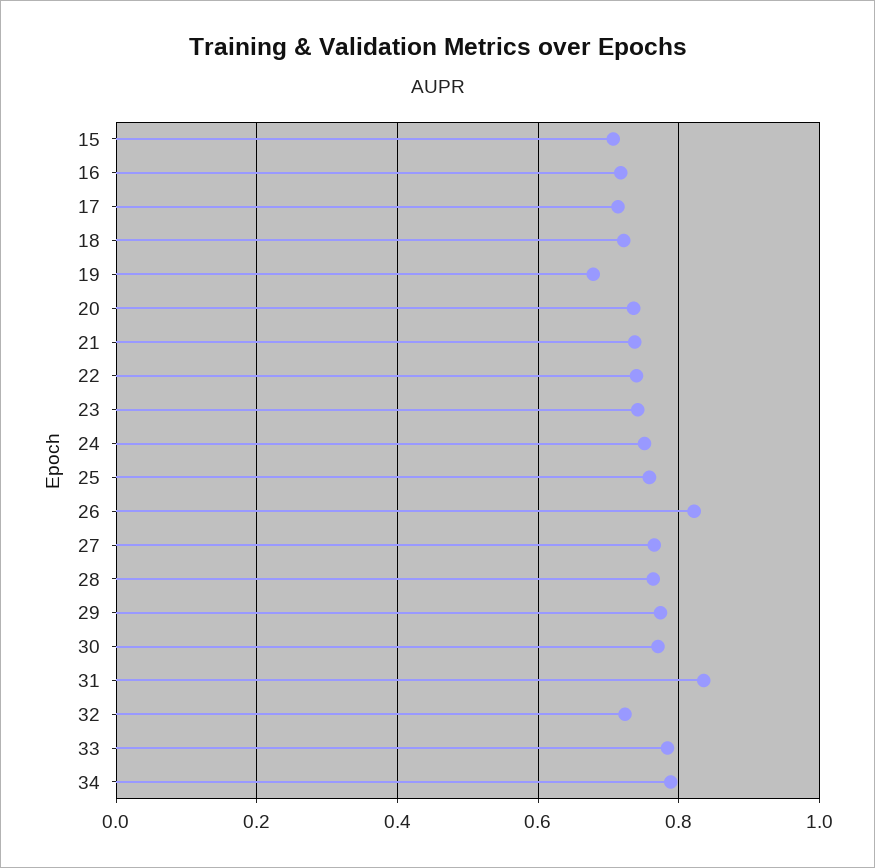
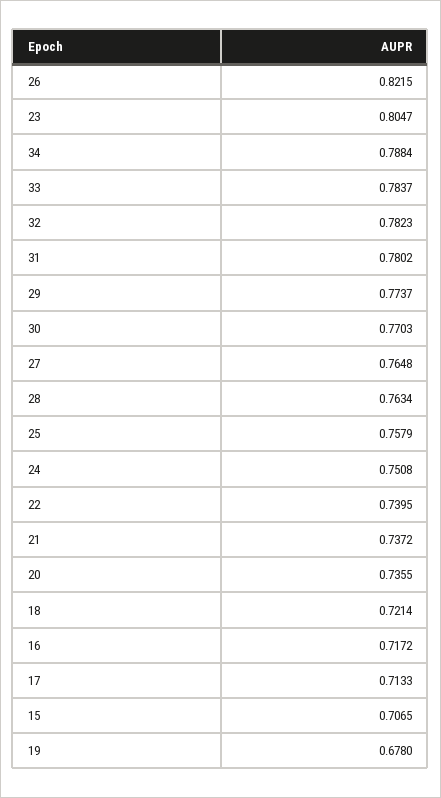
23: 0.74 -> 0.8047
31: 0.84 -> 0.7802
32: 0.72 -> 0.7823

